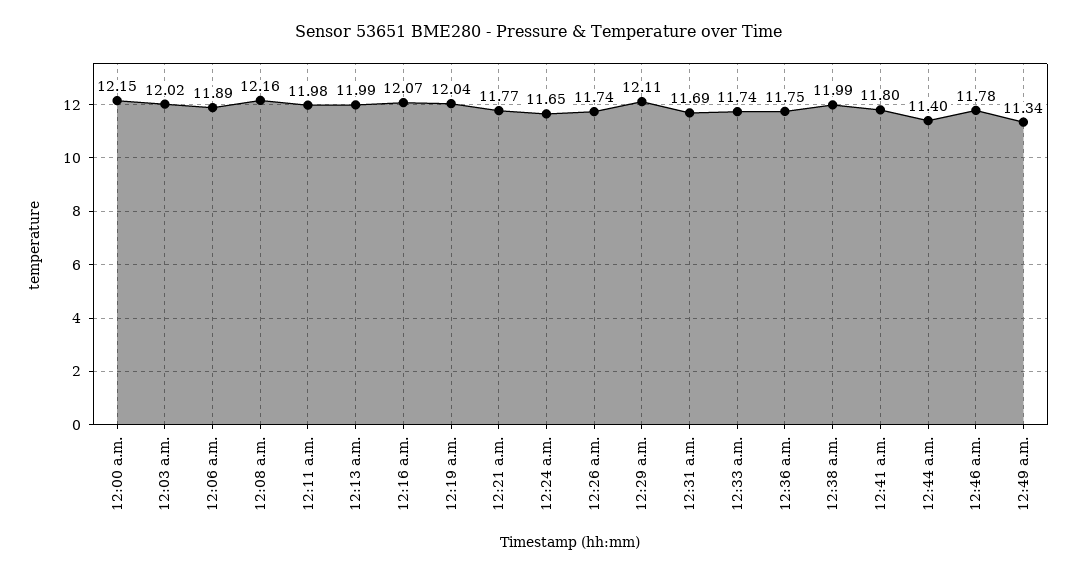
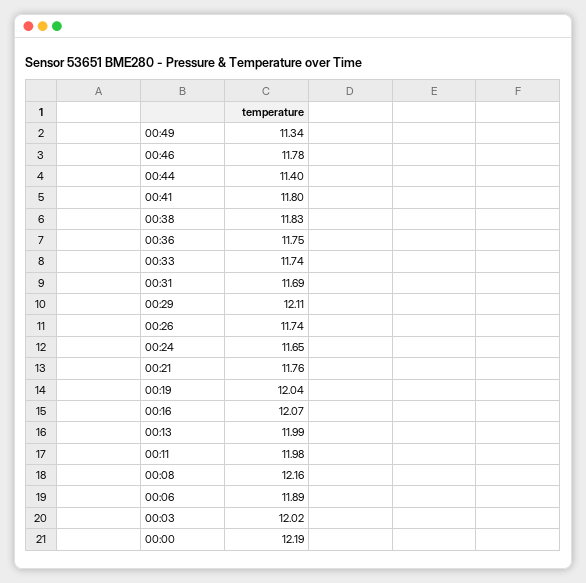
12:00 a.m.: 12.15 -> 12.19
12:21 a.m.: 11.77 -> 11.76
12:38 a.m.: 11.99 -> 11.83

